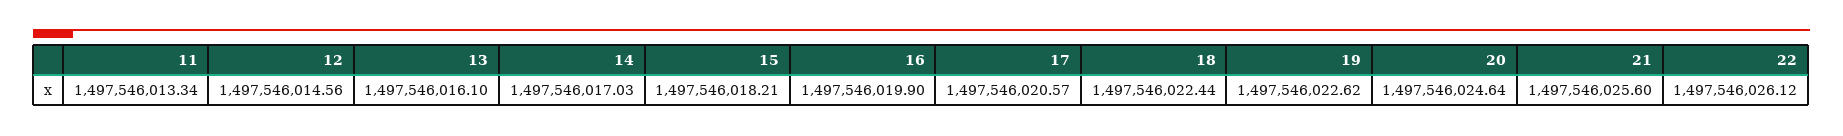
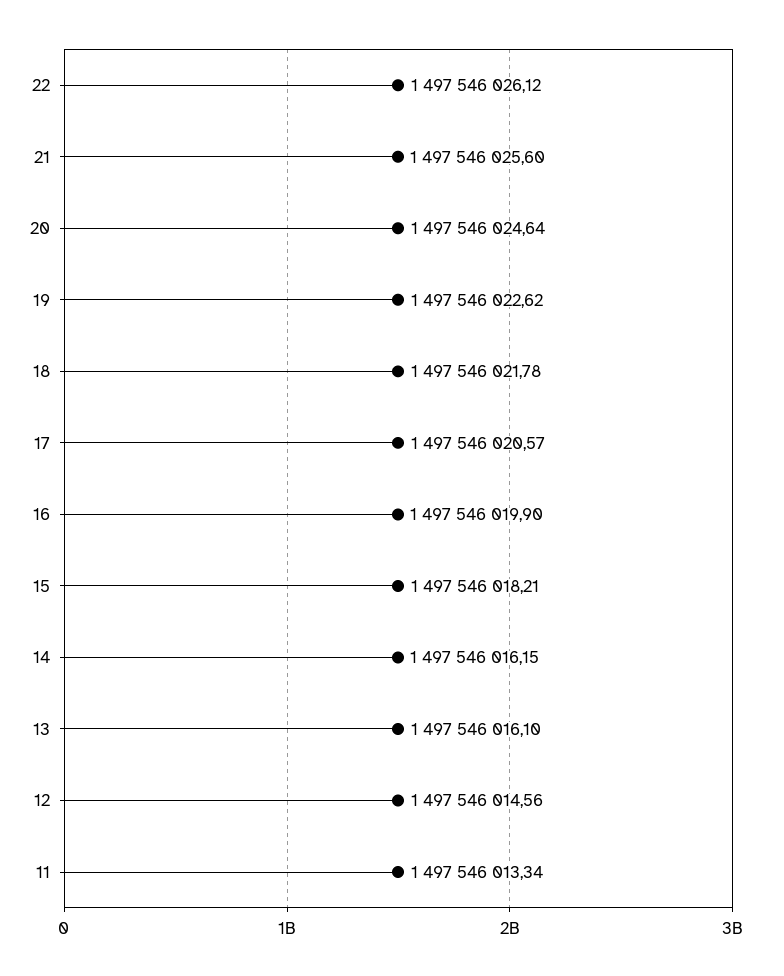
14: 1497546017.03 -> 1497546016.15
18: 1497546022.44 -> 1497546021.78

